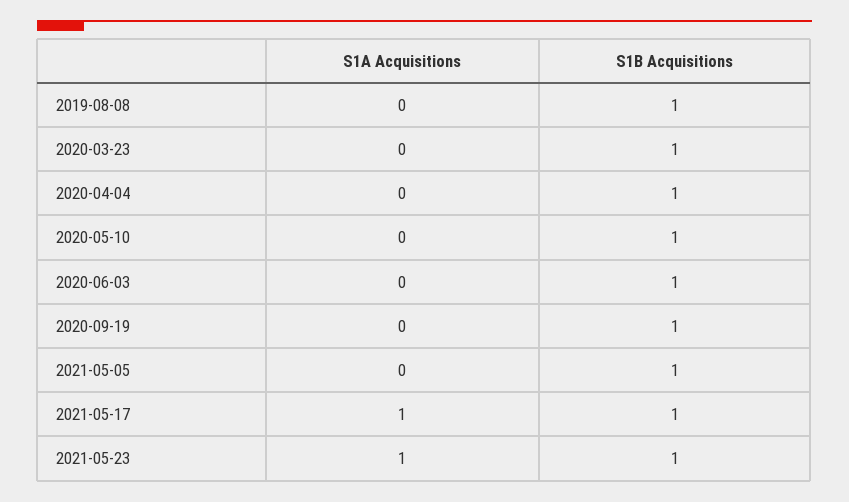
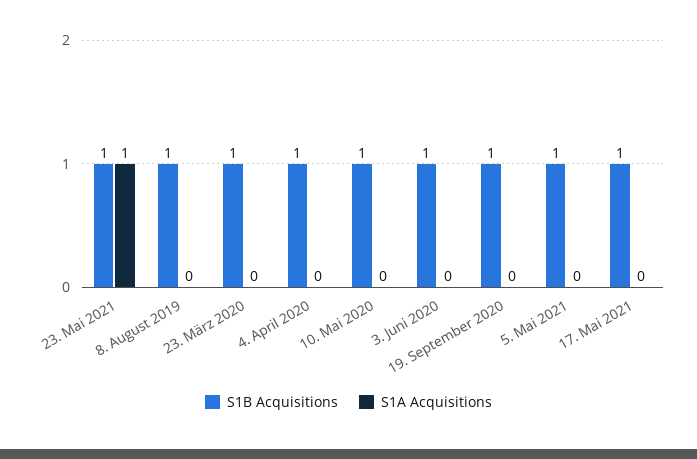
S1A Acquisitions, 2021-05-17: 1 -> 0

